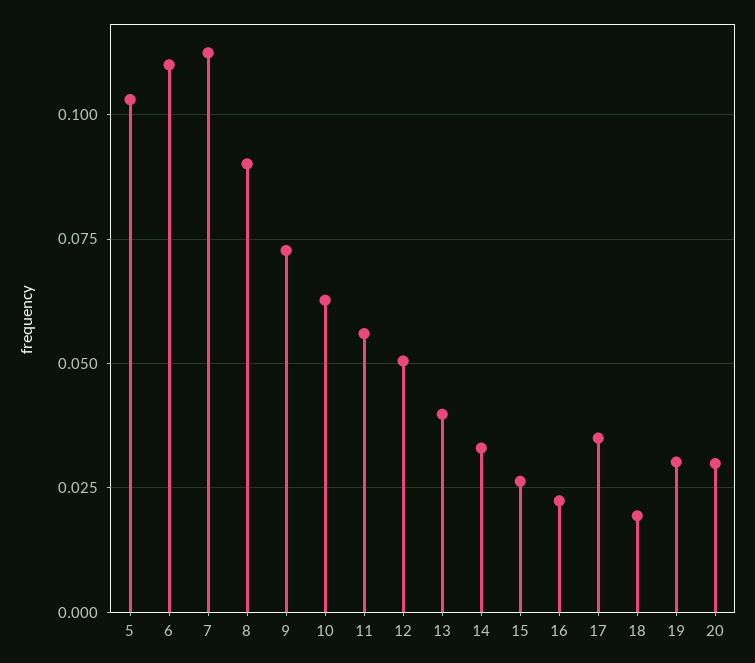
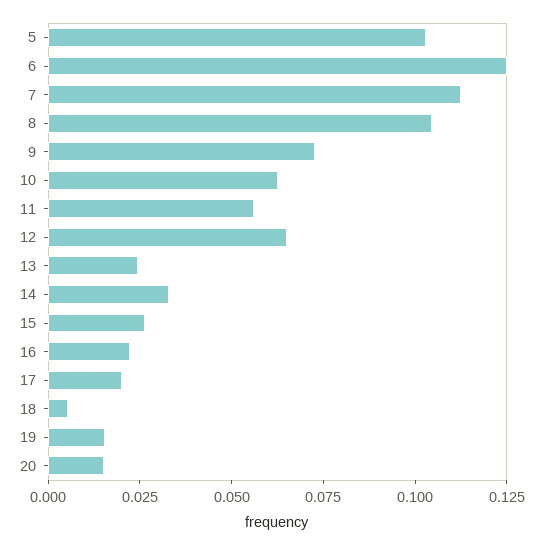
6: 0.11 -> 0.125
8: 0.09 -> 0.105
12: 0.05 -> 0.065
13: 0.04 -> 0.025
17: 0.035 -> 0.02
18: 0.02 -> 0.005
19: 0.03 -> 0.015
20: 0.03 -> 0.015

